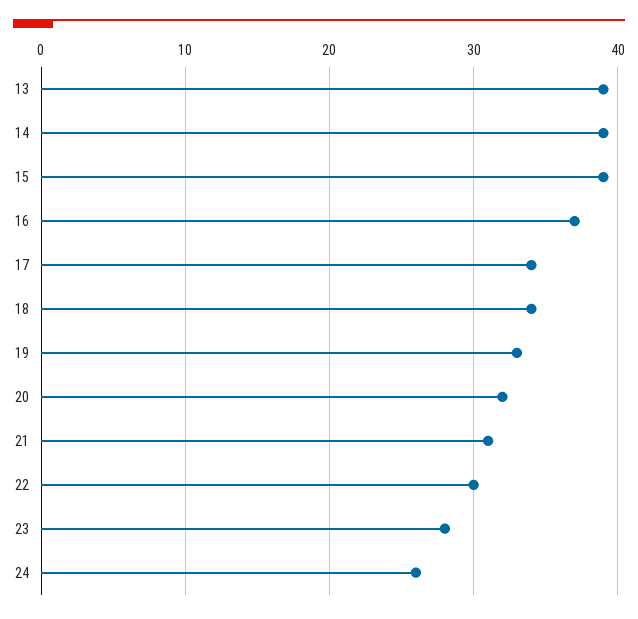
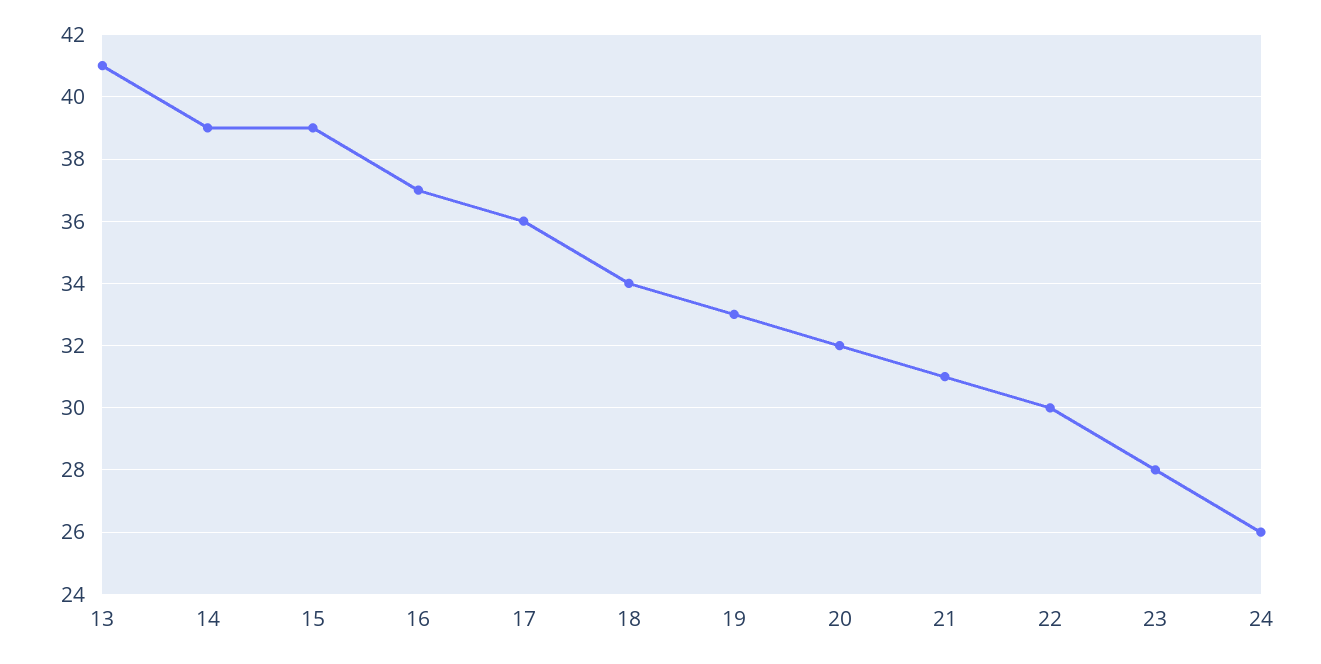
13: 39 -> 41
17: 34 -> 36

